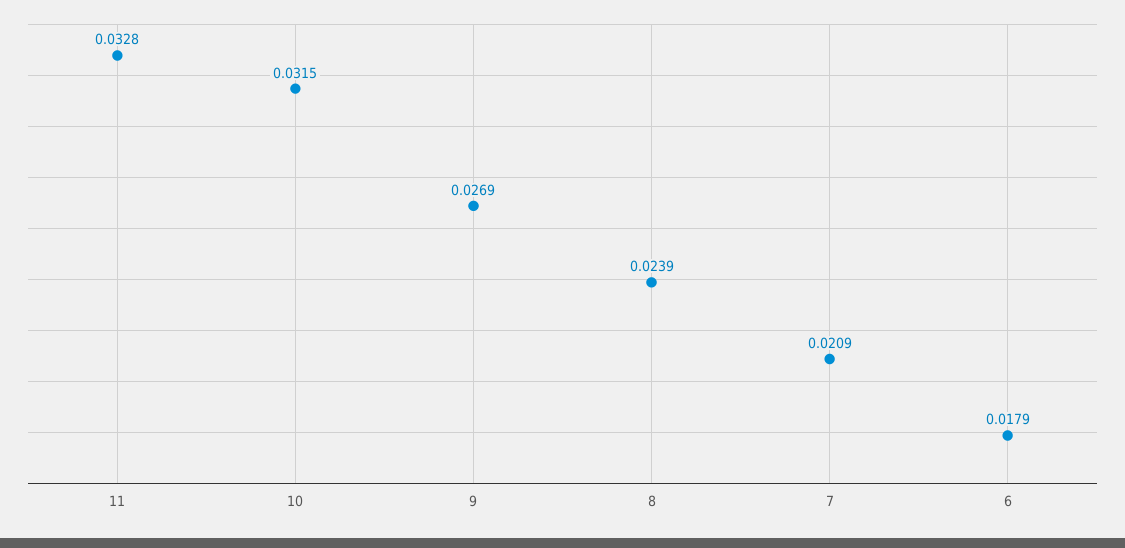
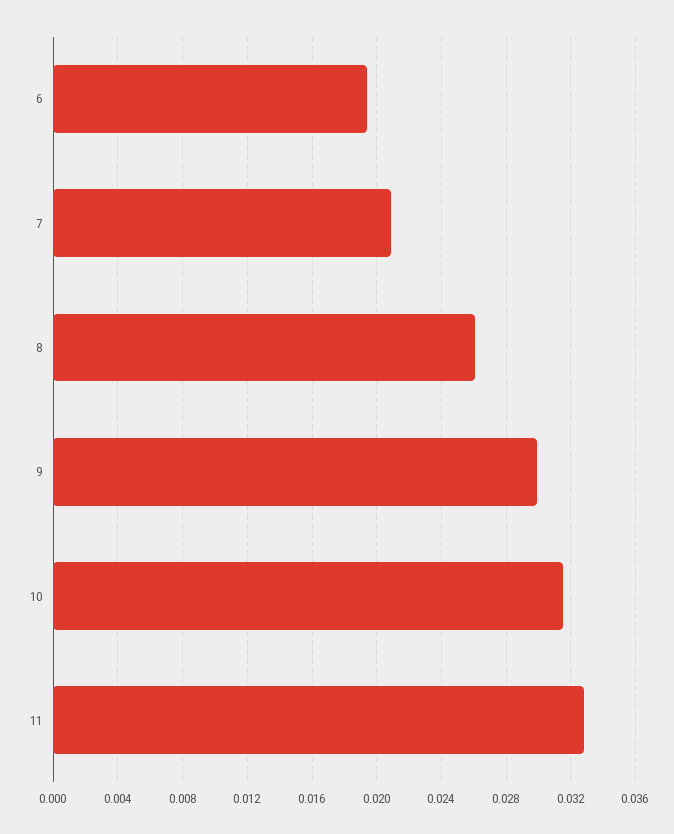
9: 0.0269 -> 0.03
8: 0.0239 -> 0.026
6: 0.0179 -> 0.0195

